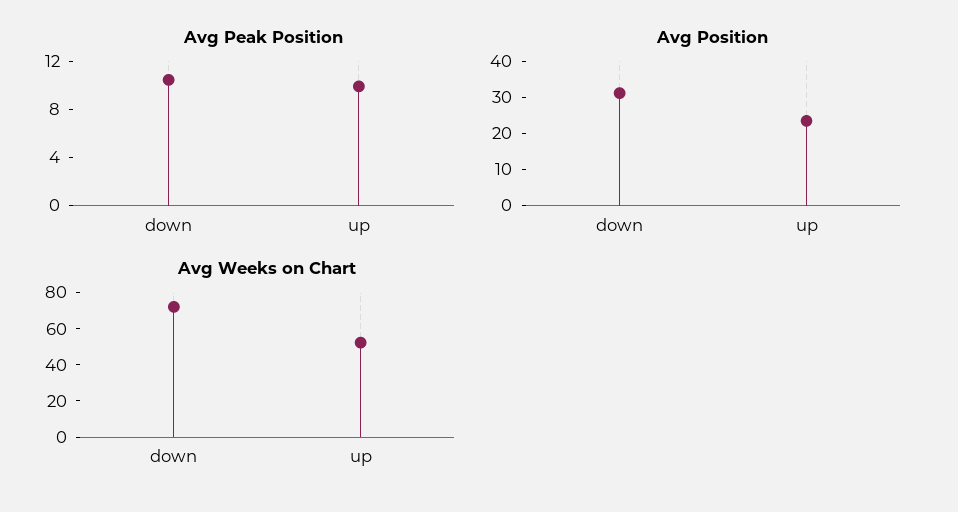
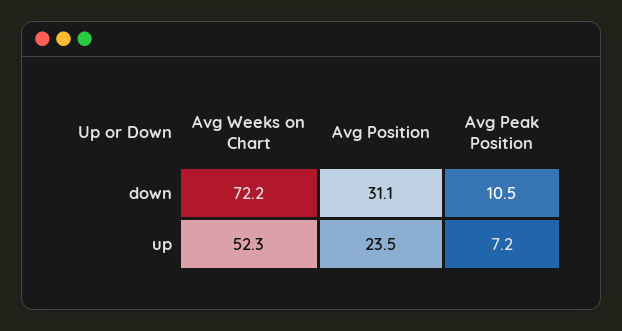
Avg Peak Position, up: 10 -> 7.2

